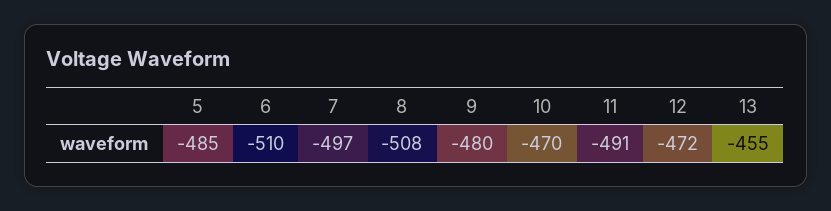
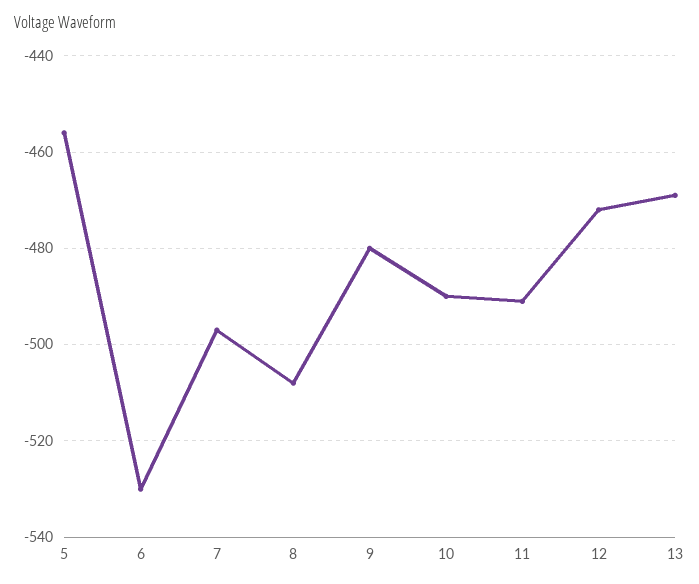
5: -485 -> -455
6: -510 -> -530
10: -470 -> -490
13: -455 -> -470

